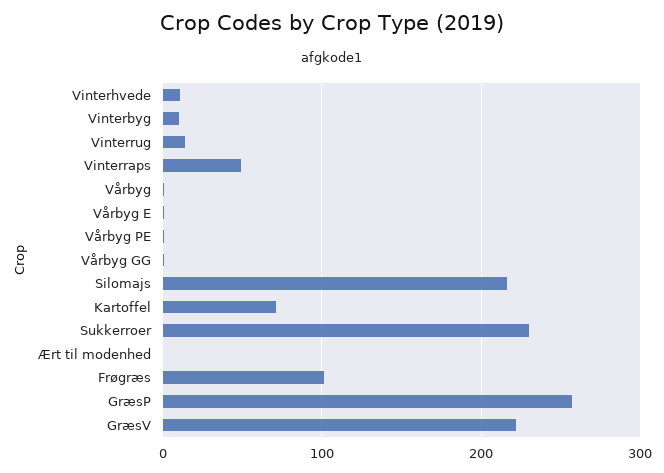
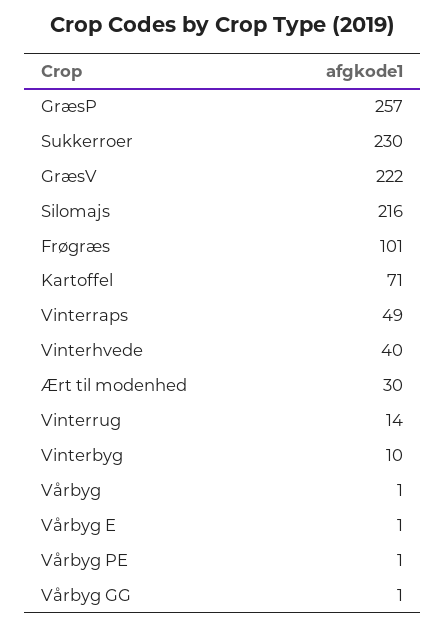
Vinterhvede: 10 -> 40
Ært til modenhed: 0 -> 30

